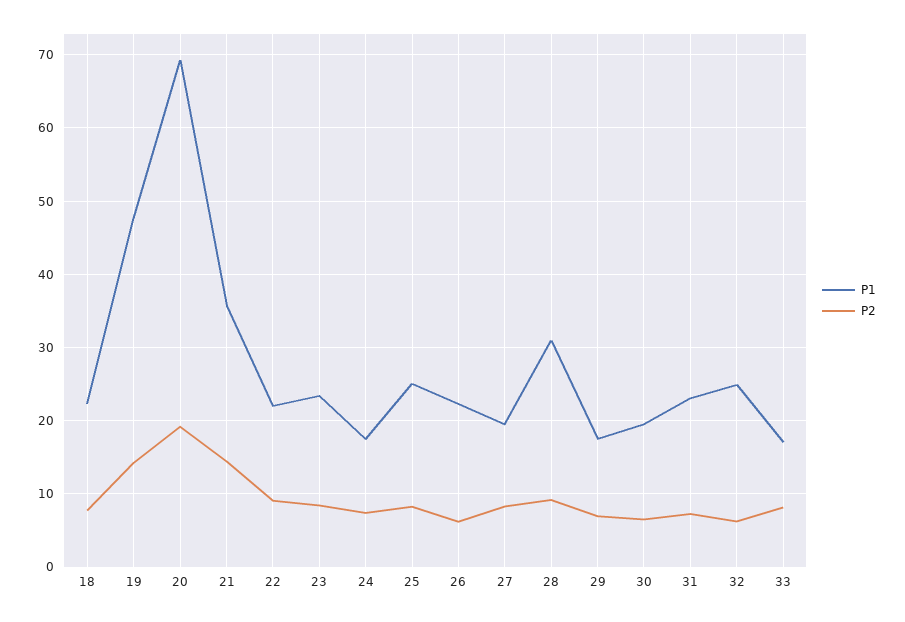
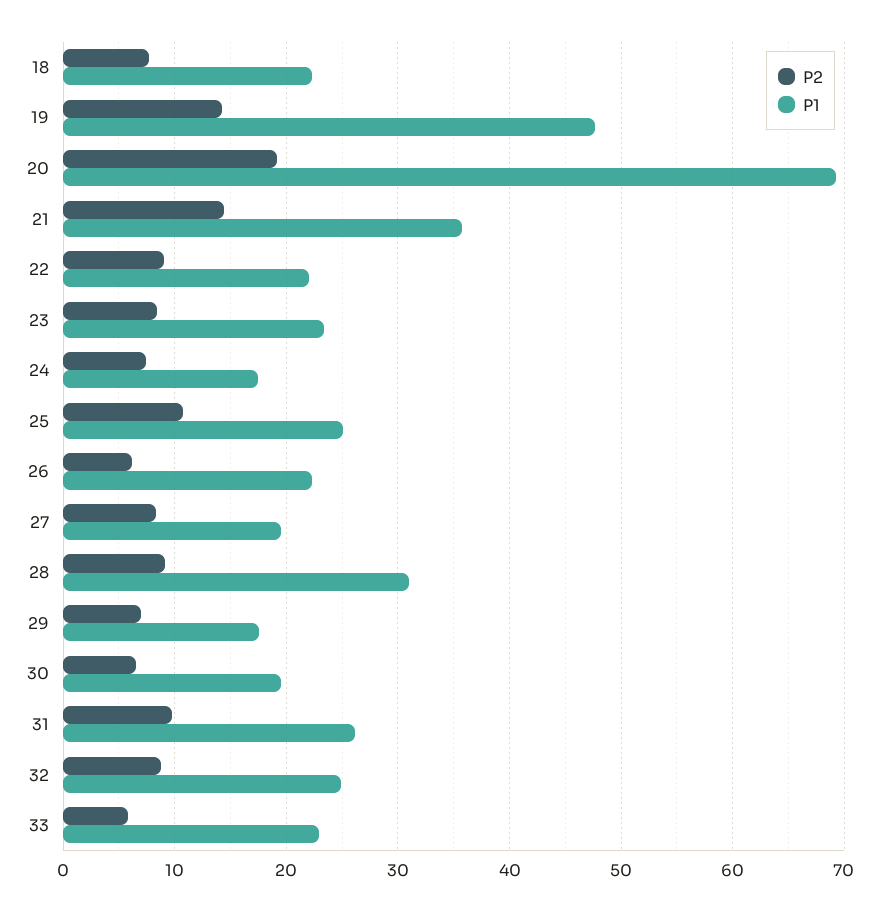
P2, 25: 8 -> 11
P1, 31: 23 -> 26
P2, 31: 7 -> 10
P2, 32: 6 -> 9
P1, 33: 17 -> 23
P2, 33: 8 -> 6

